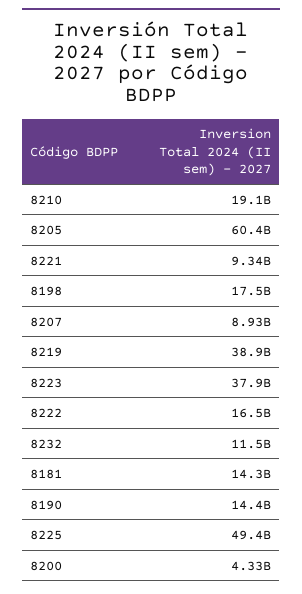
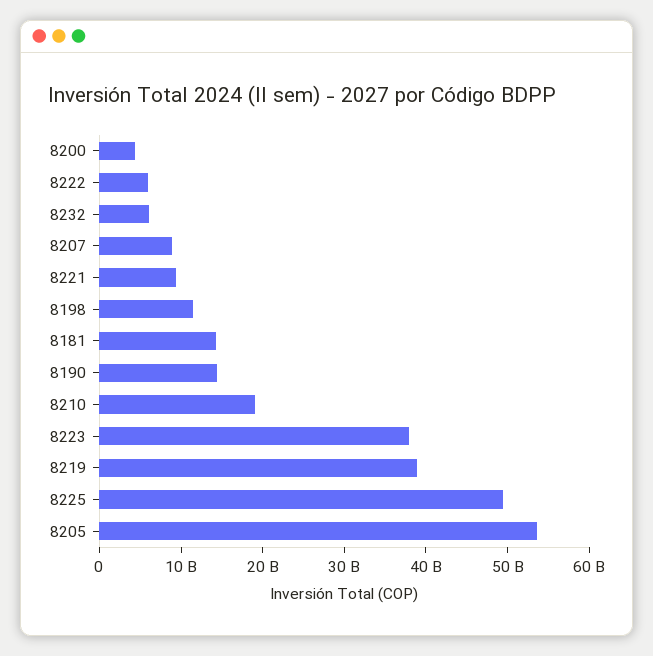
8205: 60400000000 -> 54000000000
8198: 17500000000 -> 12000000000
8222: 16500000000 -> 6000000000
8232: 11500000000 -> 6000000000

